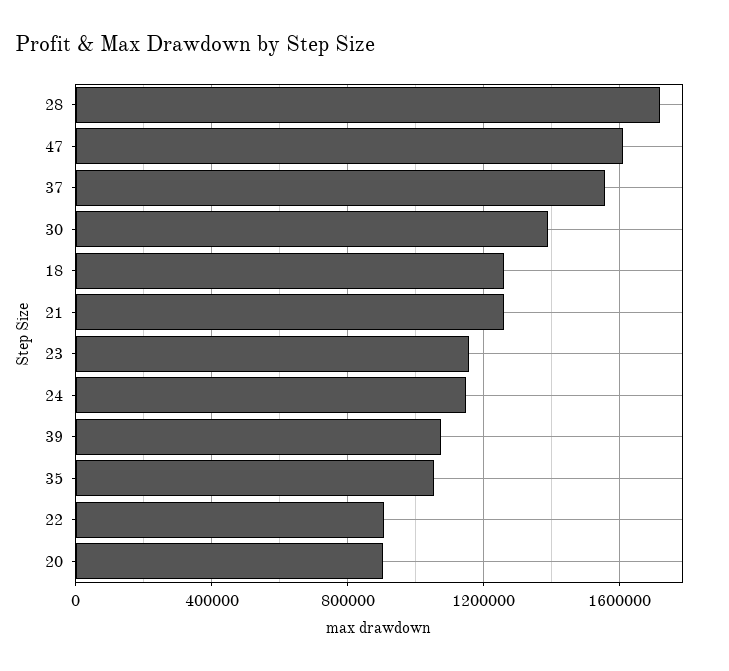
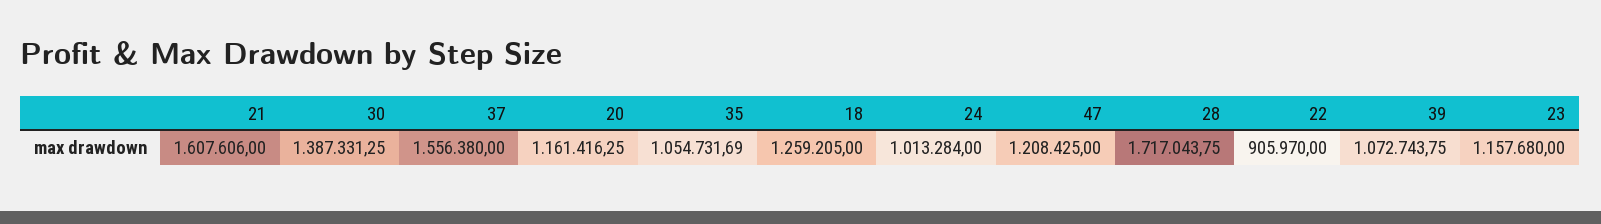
47: 1600000 -> 1208425
21: 1250000 -> 1607606
24: 1150000 -> 1013284
20: 900000 -> 1161416.25

